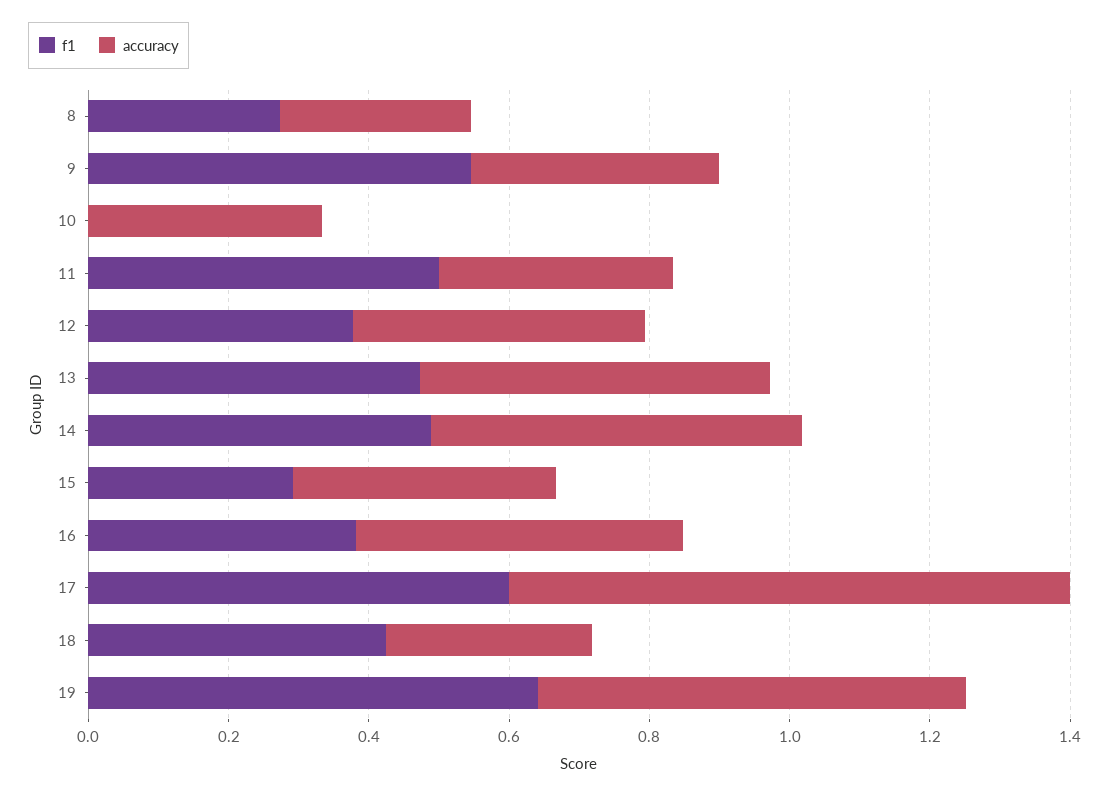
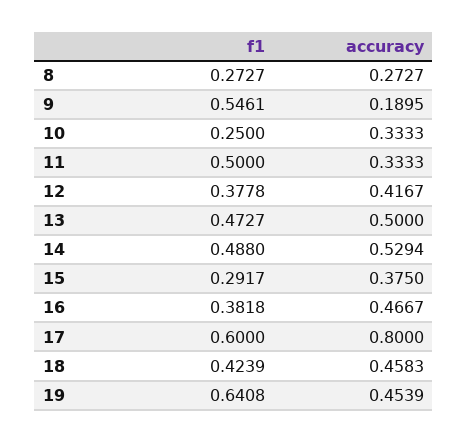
accuracy, 9: 0.35 -> 0.1895
f1, 10: 0 -> 0.25
accuracy, 18: 0.3 -> 0.4583
accuracy, 19: 0.6 -> 0.4539

